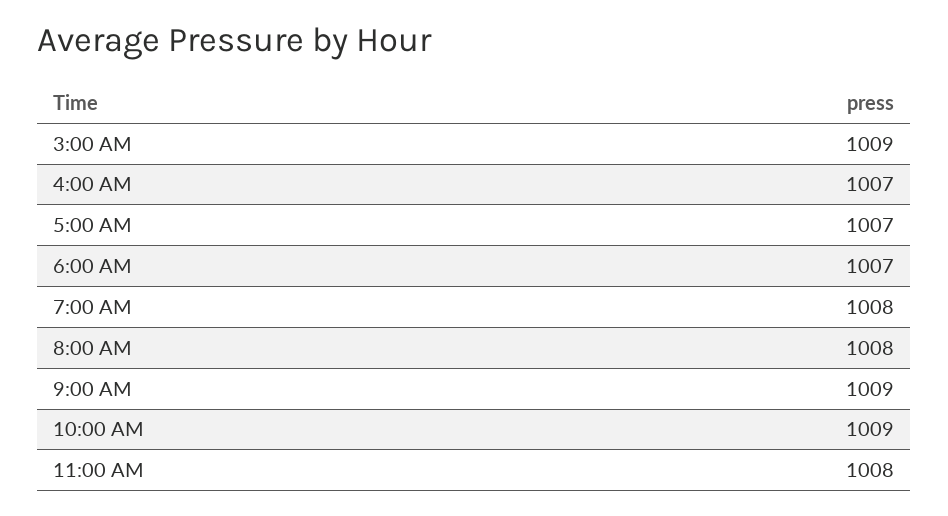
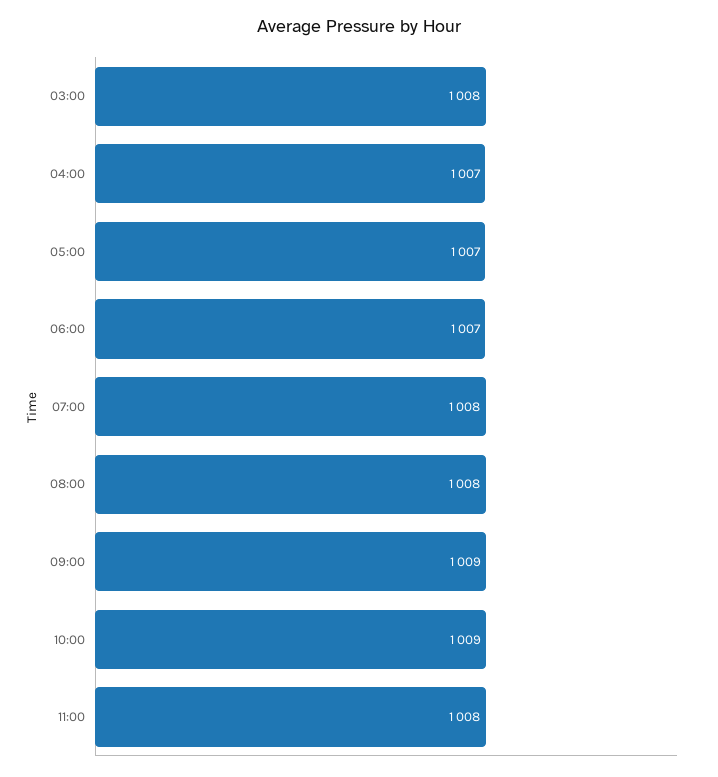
3:00 AM: 1009 -> 1008

